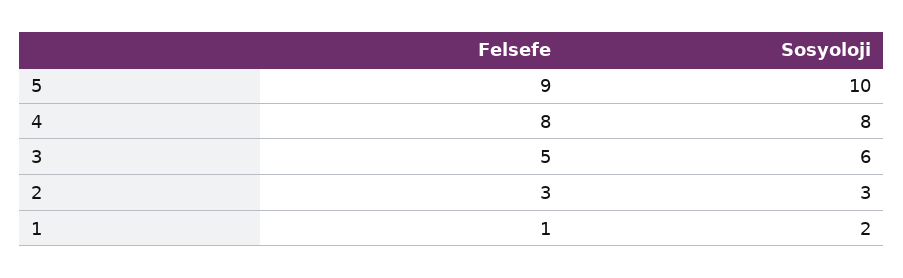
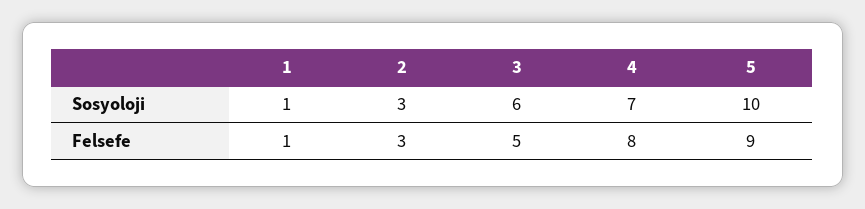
Sosyoloji, 4: 8 -> 7
Sosyoloji, 1: 2 -> 1

